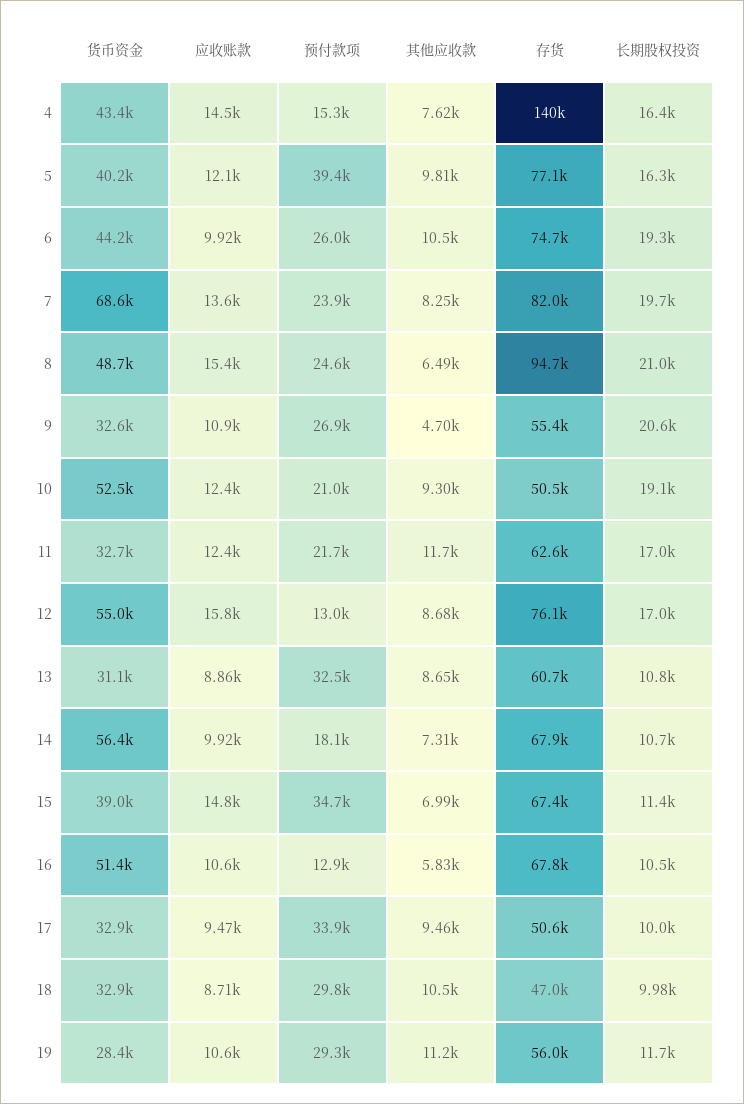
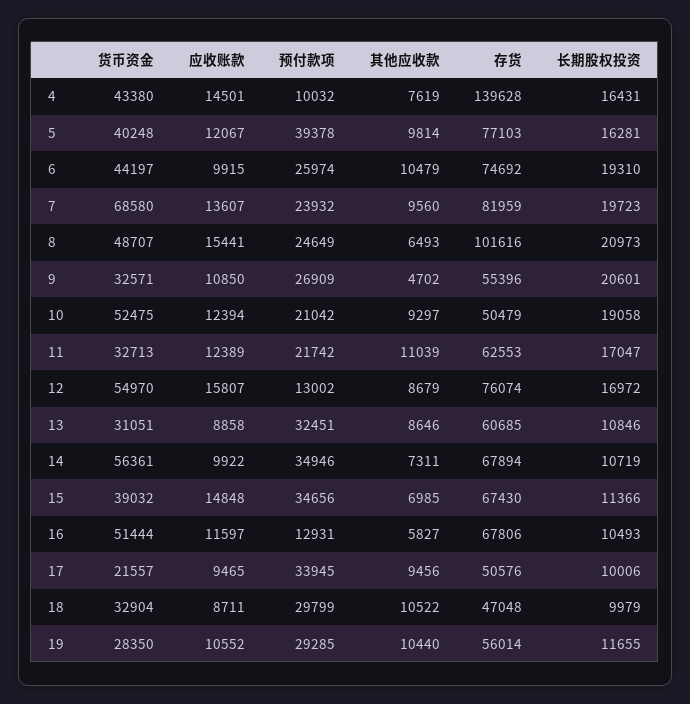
预付款项, 4: 15300 -> 10032
其他应收款, 7: 8250 -> 9560
存货, 8: 94700 -> 101616
其他应收款, 11: 11700 -> 11039
预付款项, 14: 18100 -> 34946
应收账款, 16: 10600 -> 11597
货币资金, 17: 32900 -> 21557
其他应收款, 19: 11200 -> 10440

